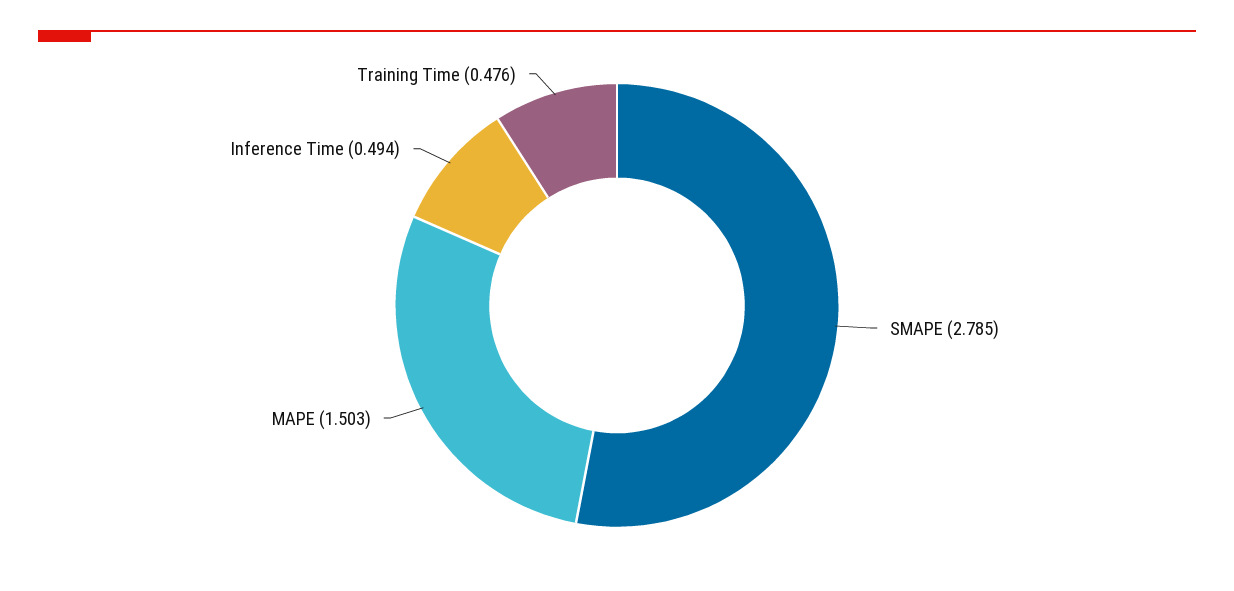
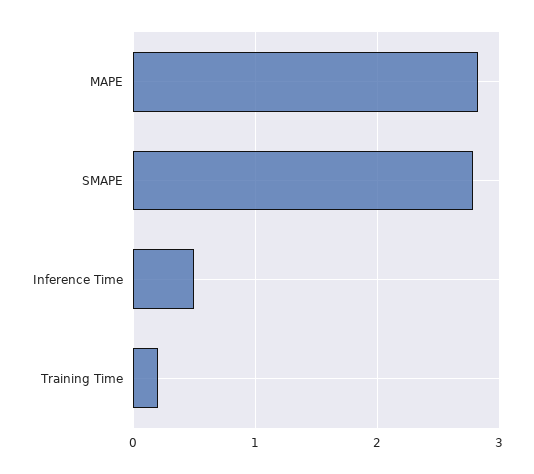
MAPE: 1.503 -> 2.8
Training Time: 0.476 -> 0.2

